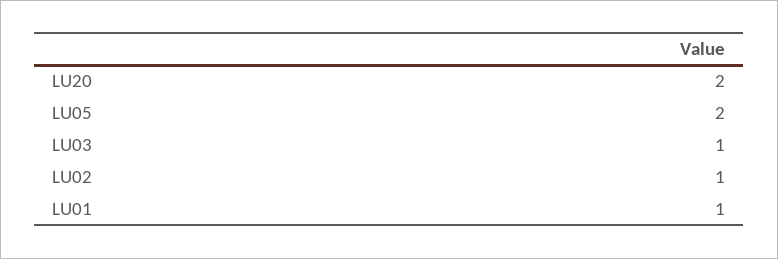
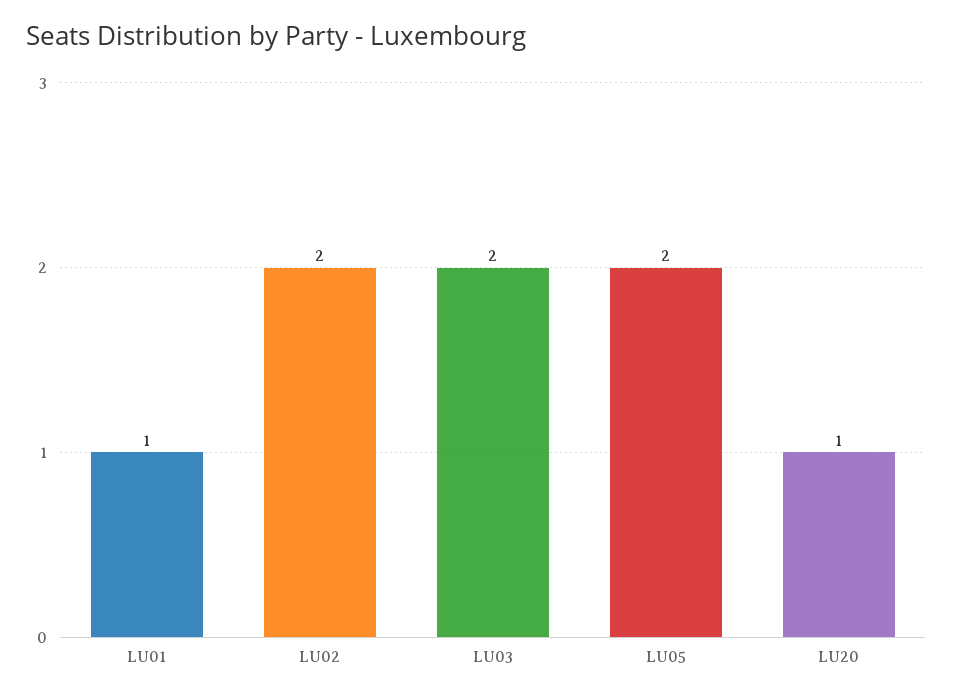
LU20: 2 -> 1
LU03: 1 -> 2
LU02: 1 -> 2

